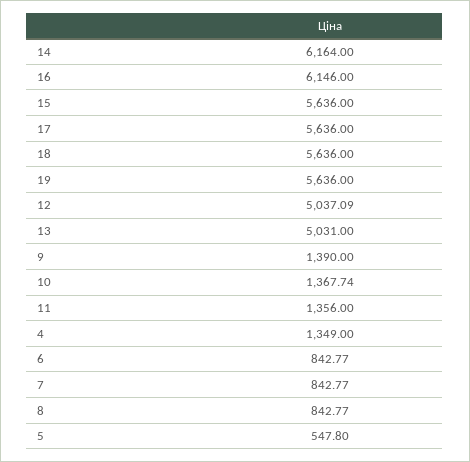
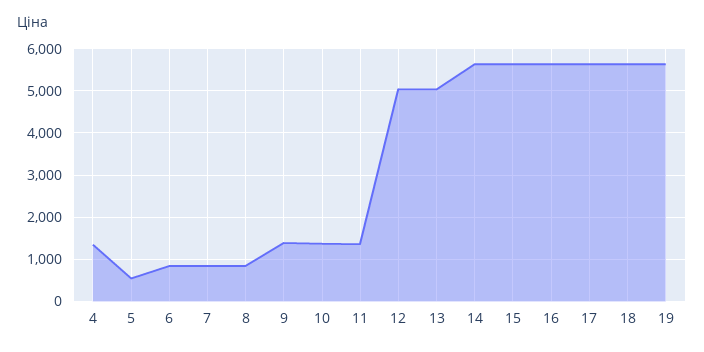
14: 6164 -> 5600
16: 6146 -> 5600

